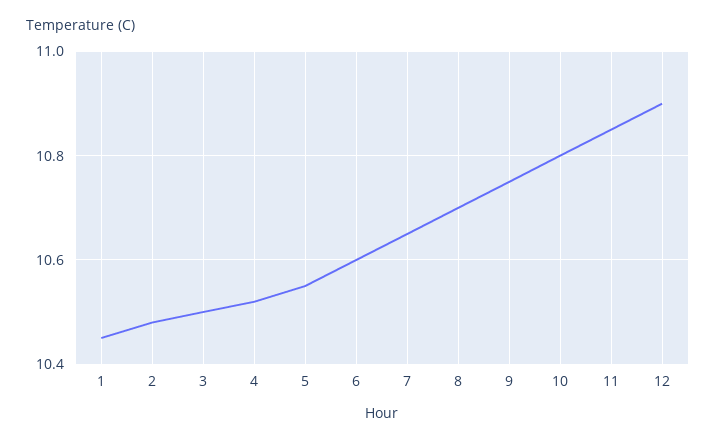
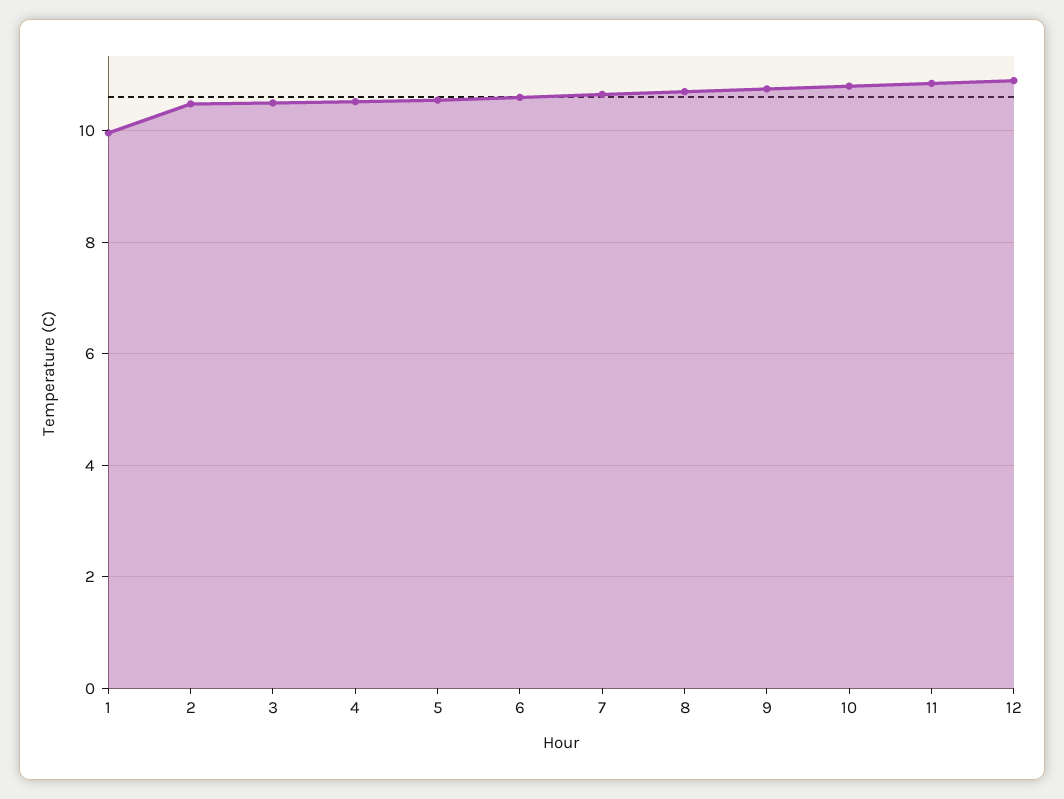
1: 10.45 -> 10

